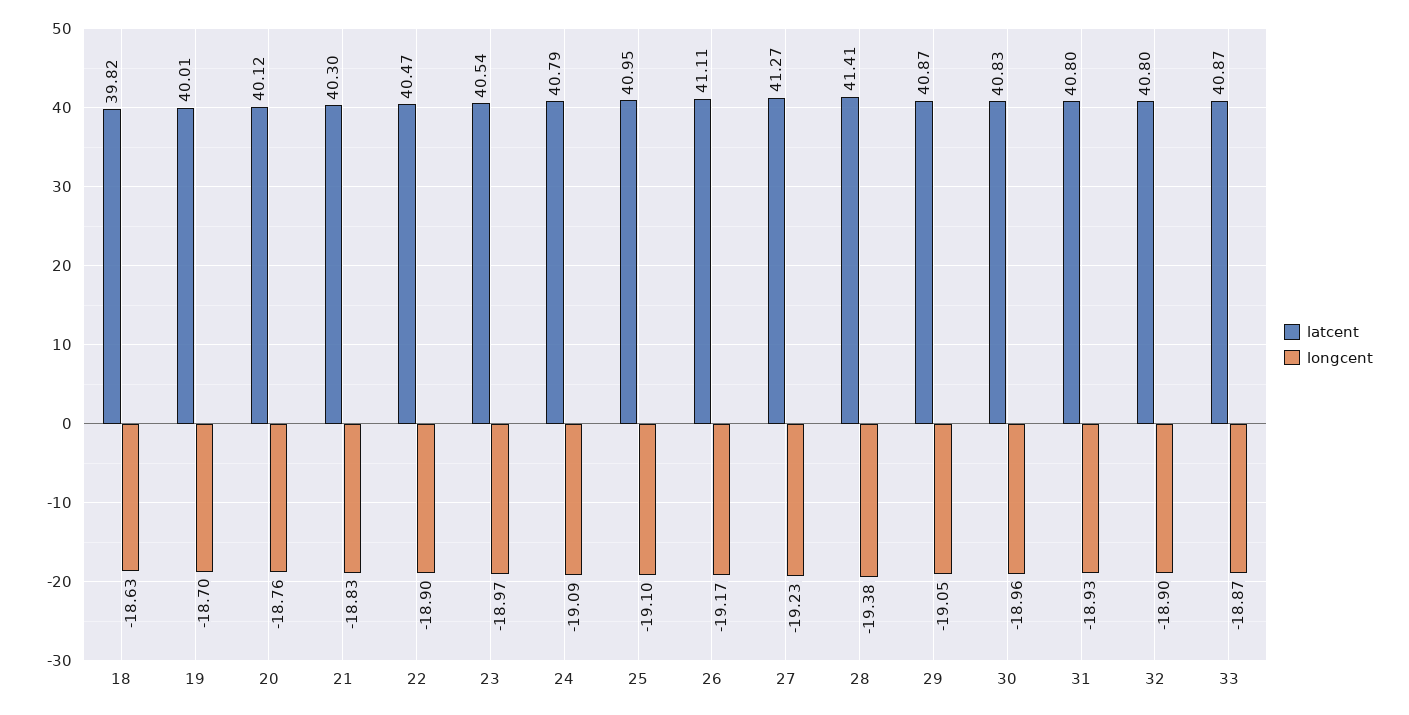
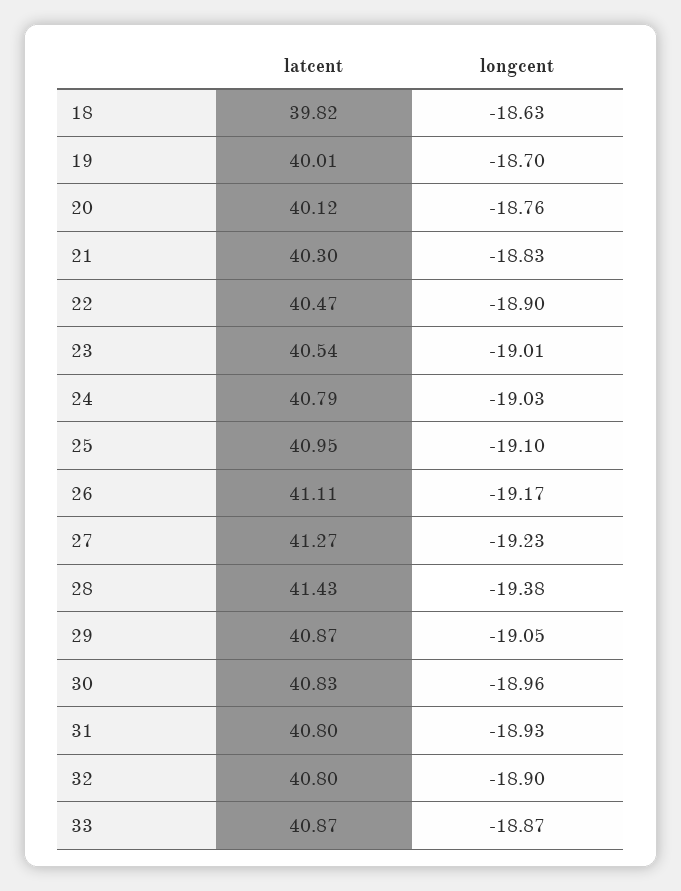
longcent, 23: -18.97 -> -19.01
longcent, 24: -19.09 -> -19.03
latcent, 28: 41.41 -> 41.43

